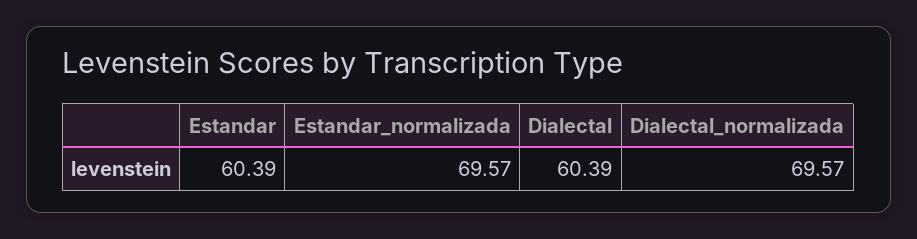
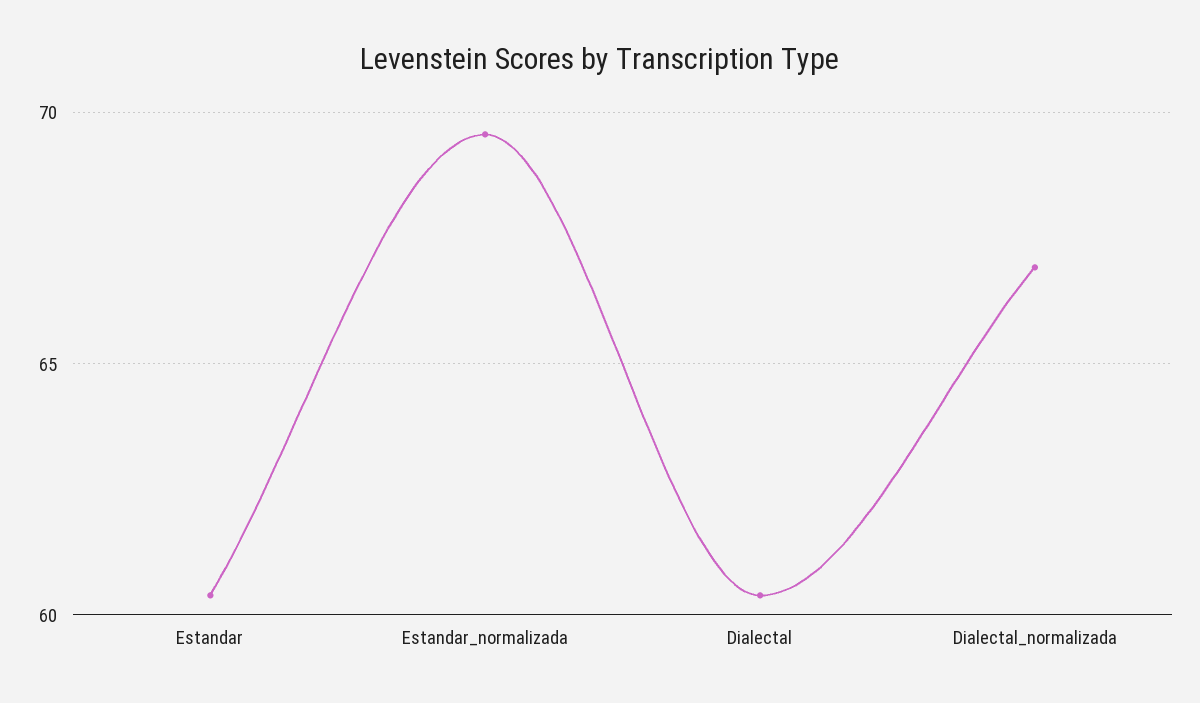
Dialectal_normalizada: 69.57 -> 67

